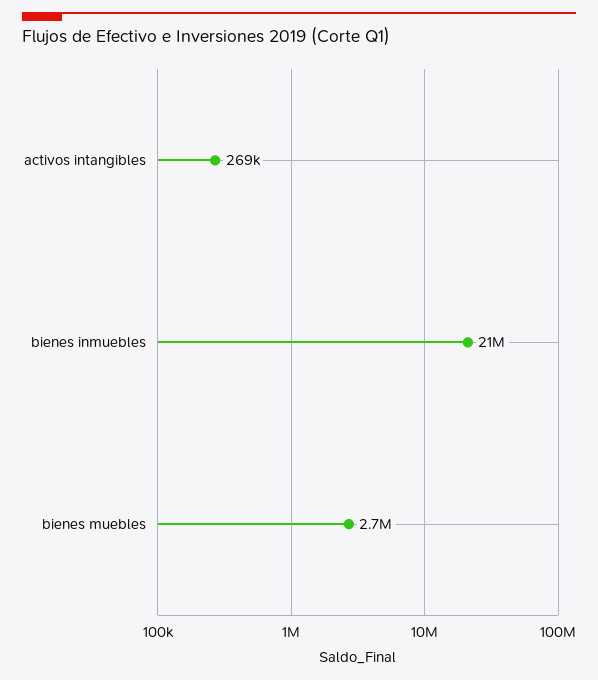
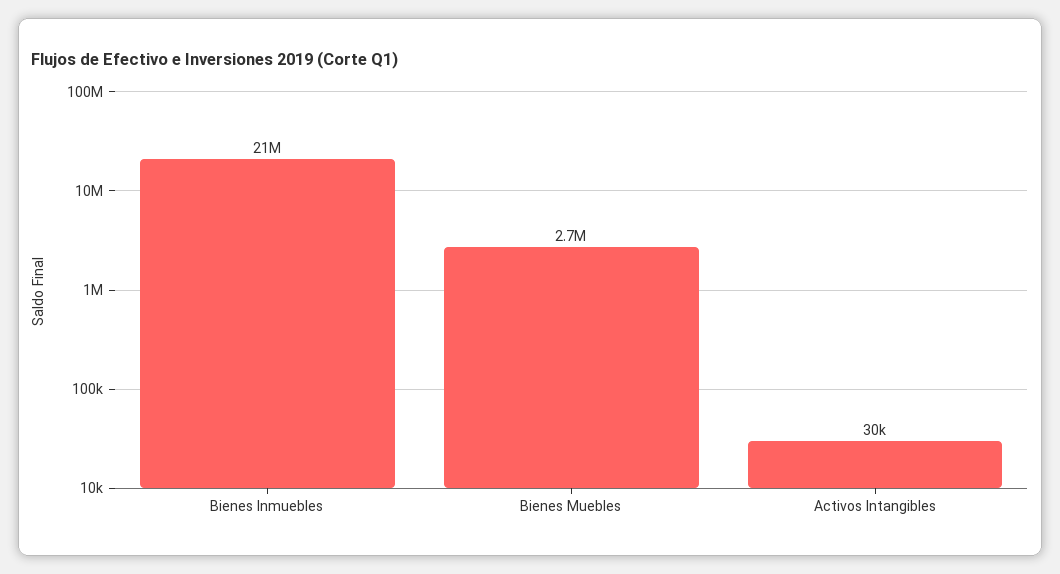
activos intangibles: 269000 -> 30000

